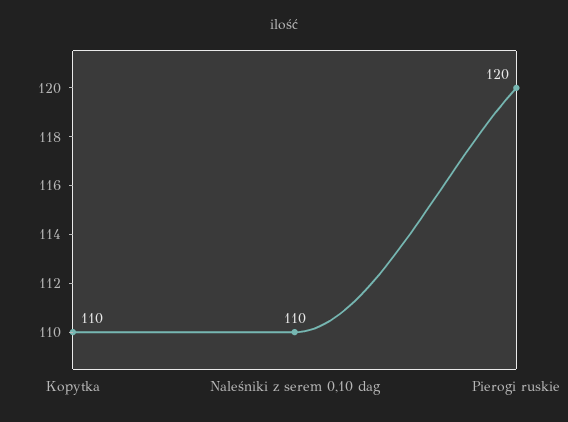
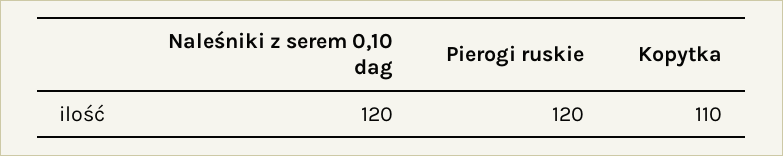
Naleśniki z serem 0,10 dag: 110 -> 120

